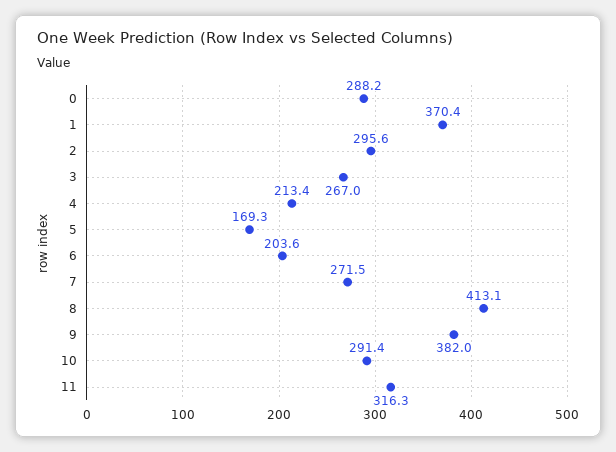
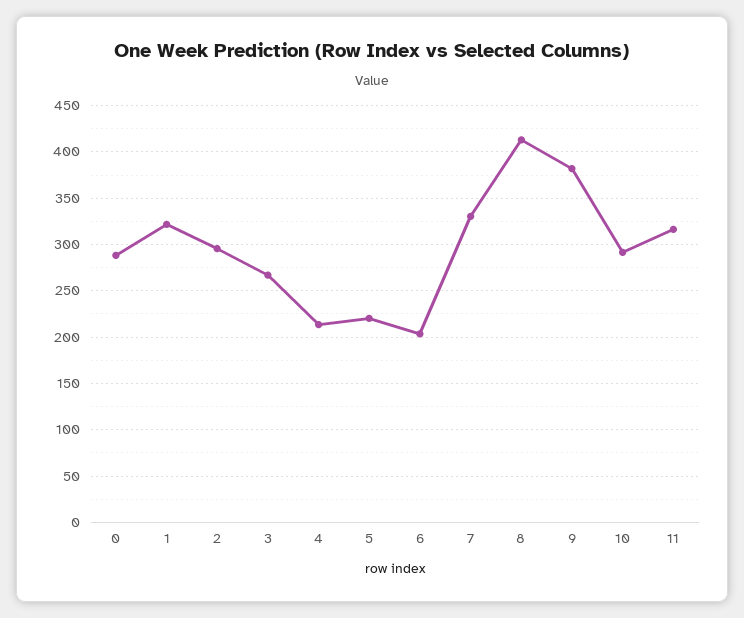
1: 370.4 -> 320
5: 169.3 -> 220
7: 271.5 -> 330

